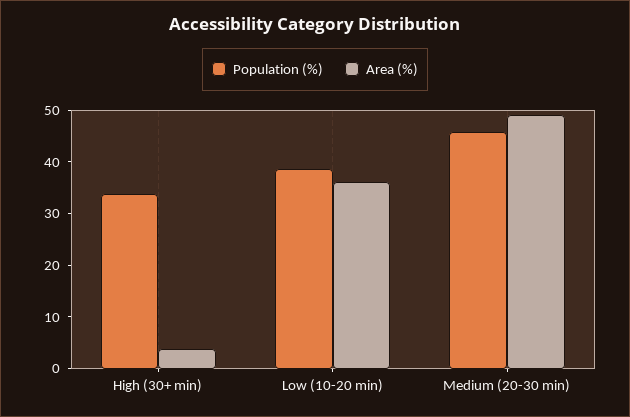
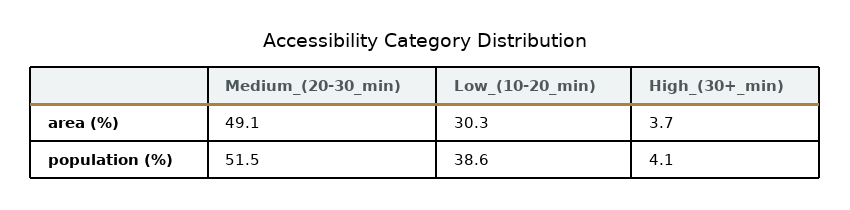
Population (%), High (30+ min): 34 -> 4.1
Area (%), Low (10-20 min): 36 -> 30.3
Population (%), Medium (20-30 min): 46 -> 51.5

